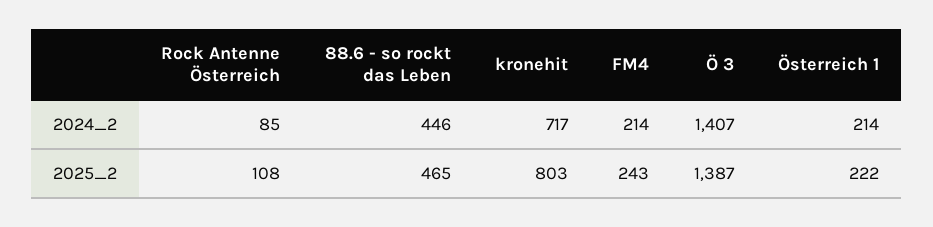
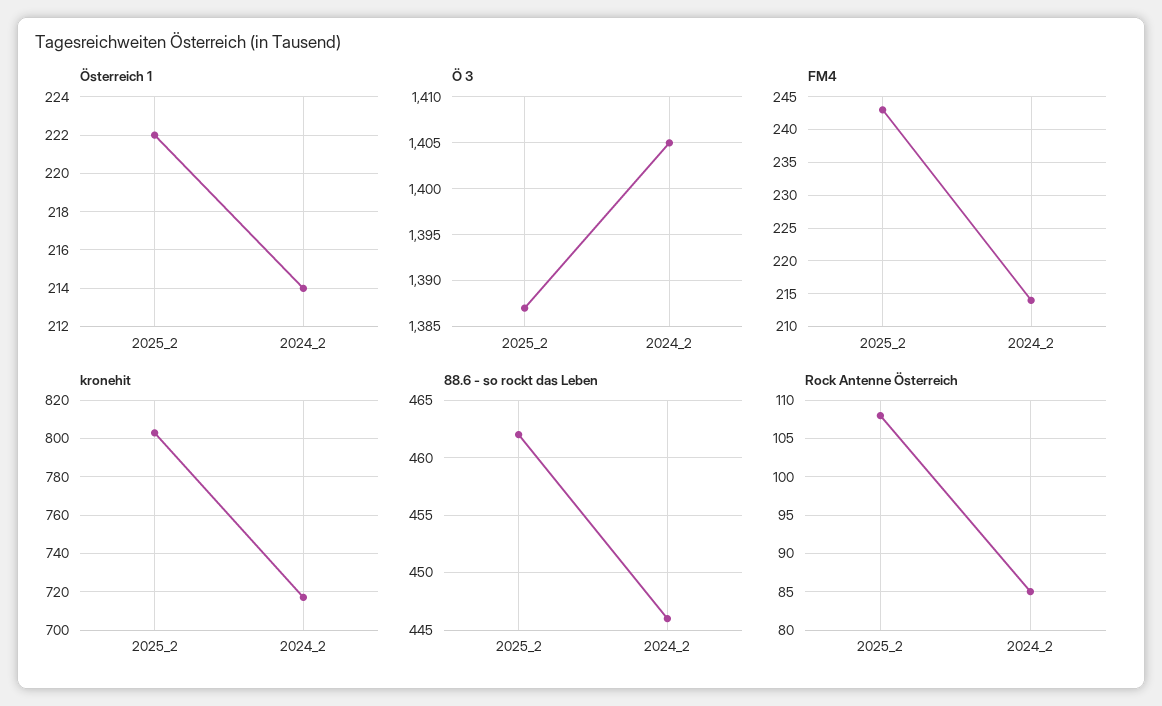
Ö 3, 2024_2: 1407 -> 1405
88.6 - so rockt das Leben, 2025_2: 465 -> 462

